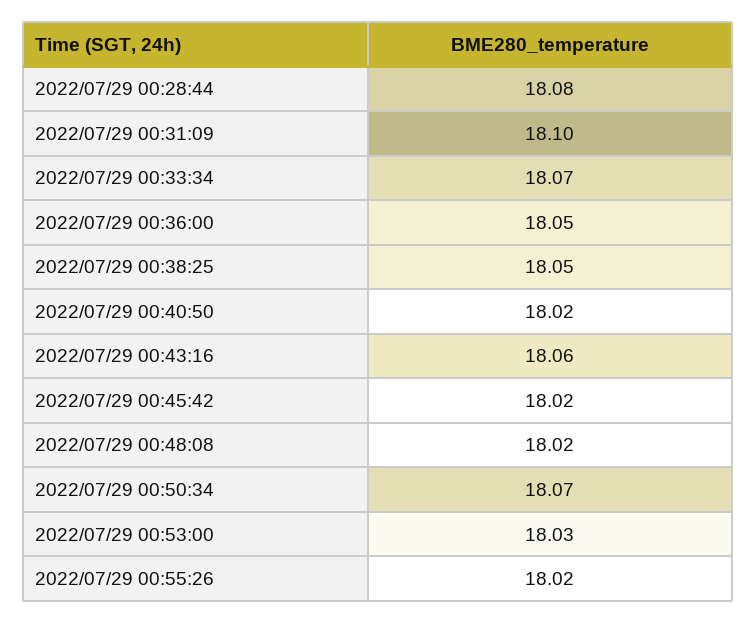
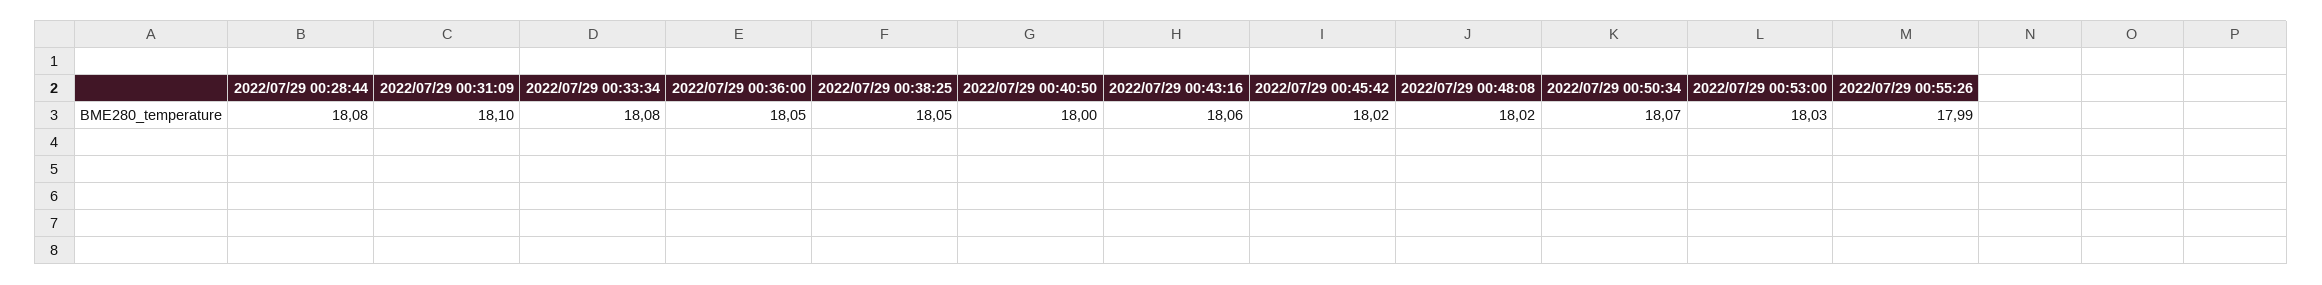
2022/07/29 00:33:34: 18.07 -> 18.08
2022/07/29 00:40:50: 18.02 -> 18
2022/07/29 00:55:26: 18.02 -> 17.99

